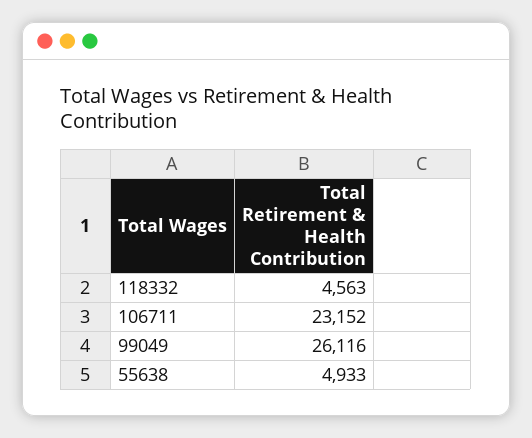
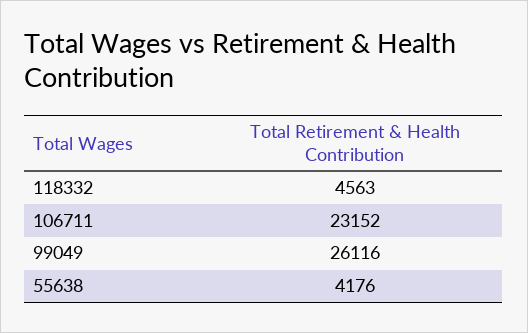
55638: 4933 -> 4176

